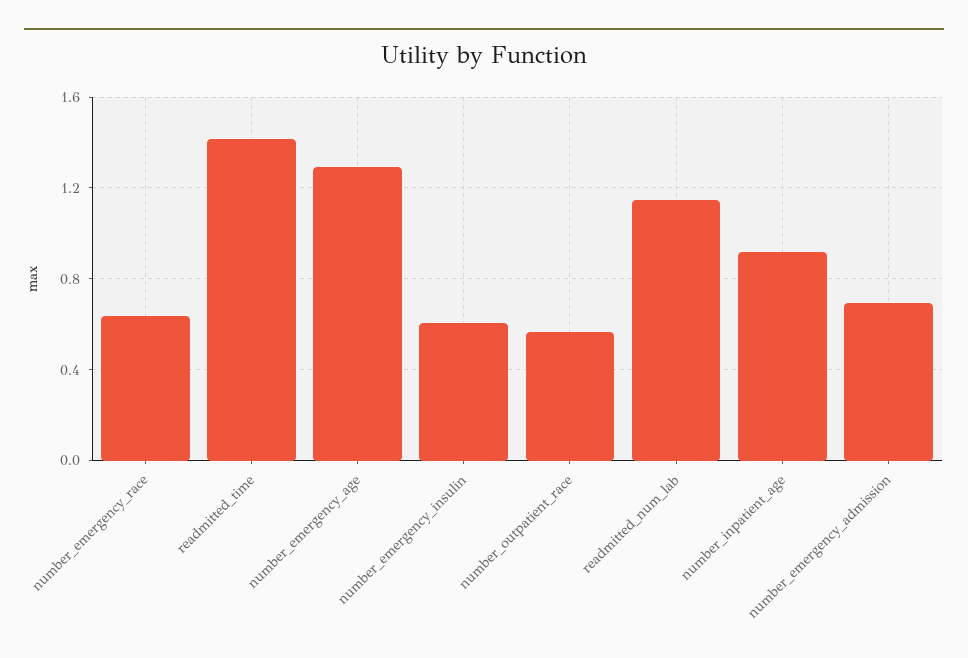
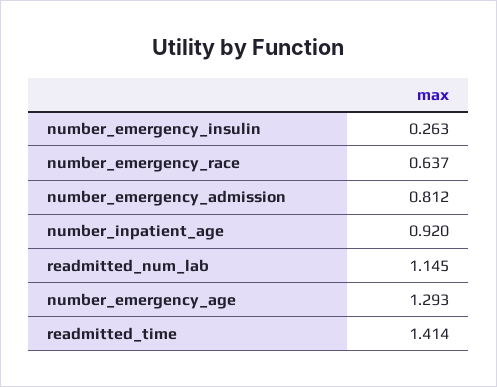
number_emergency_insulin: 0.6 -> 0.263
number_outpatient_race: 0.55 -> none
number_emergency_admission: 0.7 -> 0.812

